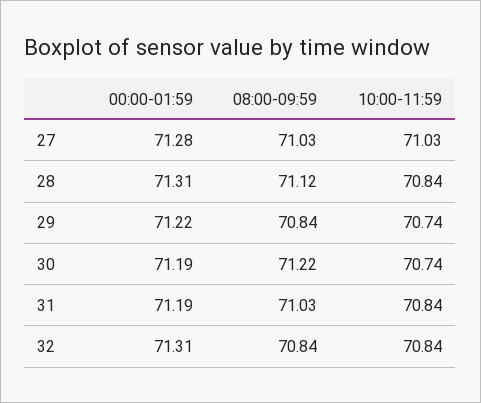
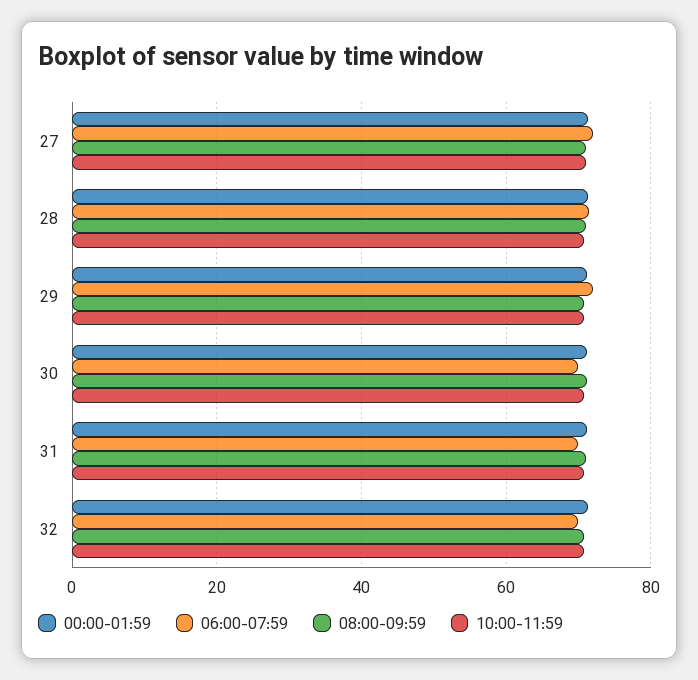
06:00-07:59, 27: none -> 72
06:00-07:59, 28: none -> 72
06:00-07:59, 29: none -> 72
06:00-07:59, 30: none -> 70
06:00-07:59, 31: none -> 70
06:00-07:59, 32: none -> 70

